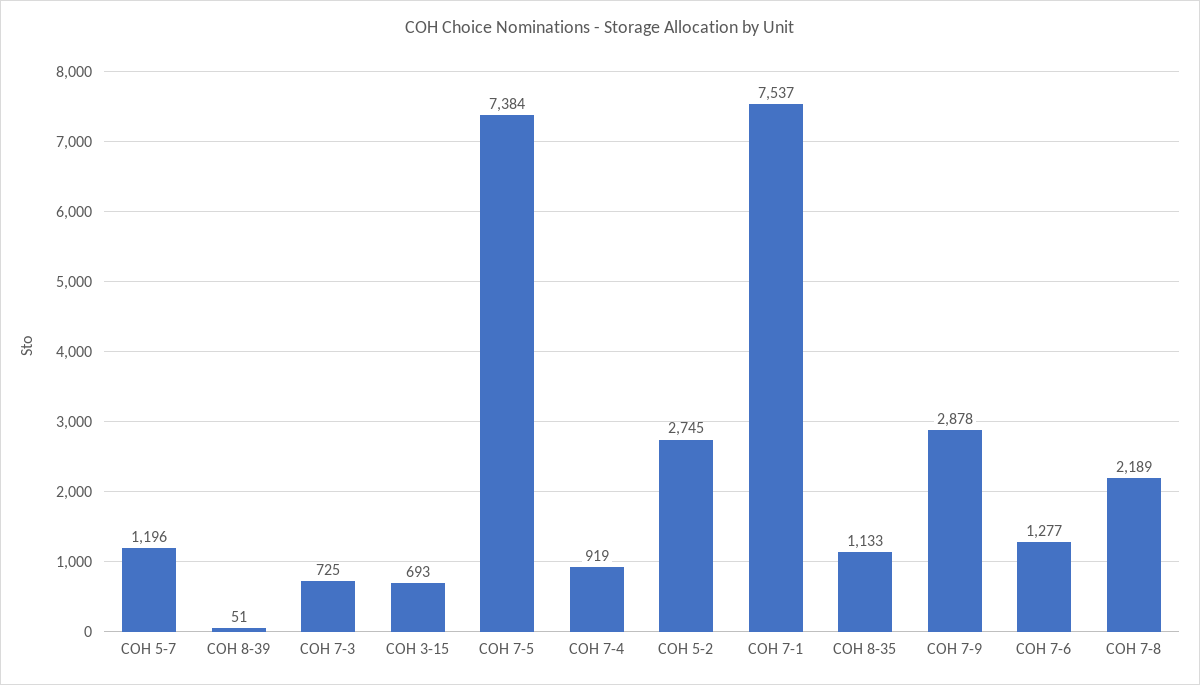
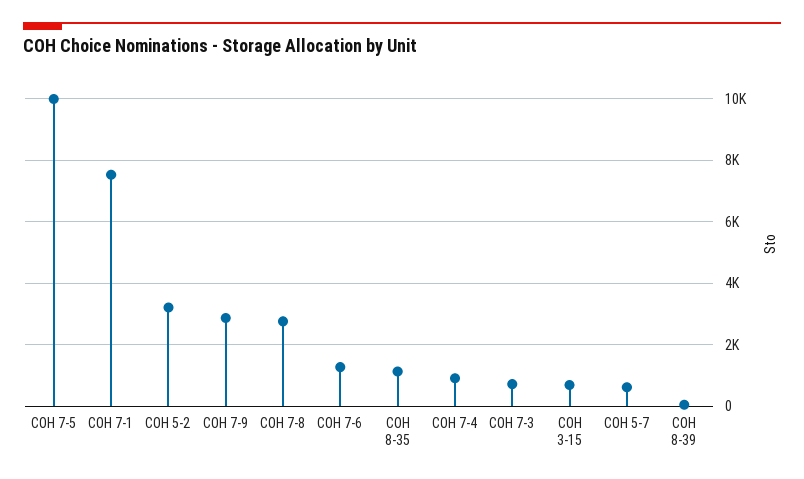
COH 5-7: 1196 -> 600
COH 7-5: 7384 -> 10000
COH 5-2: 2745 -> 3200
COH 7-8: 2189 -> 2800

